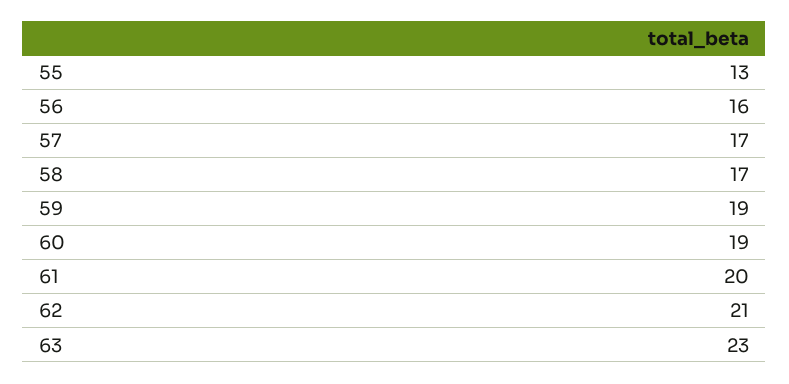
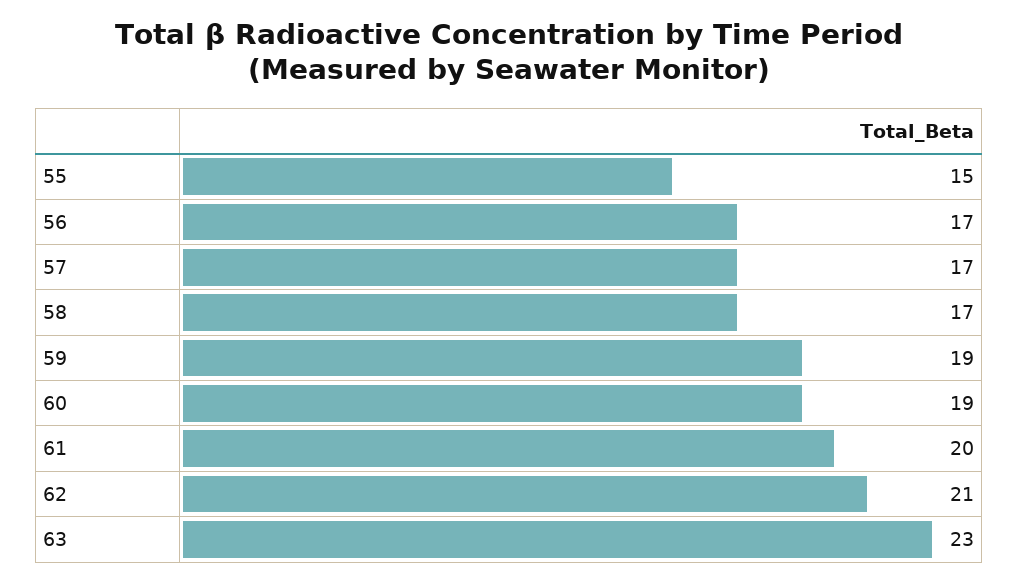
55: 13 -> 15
56: 16 -> 17

